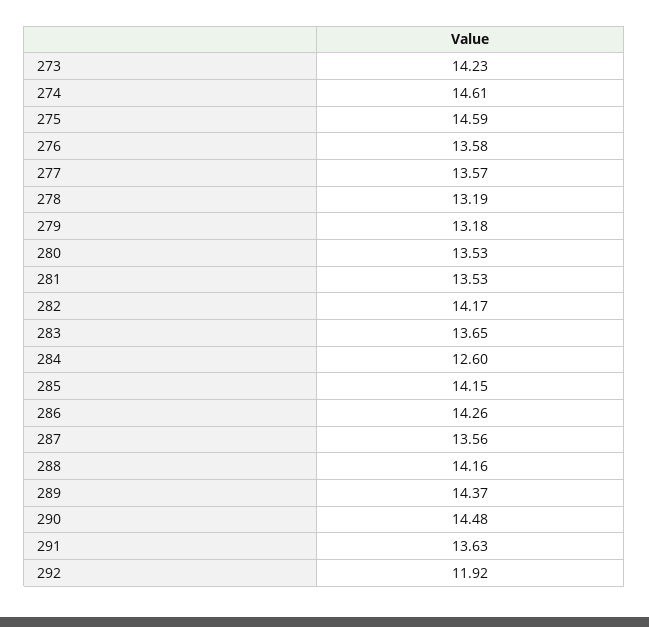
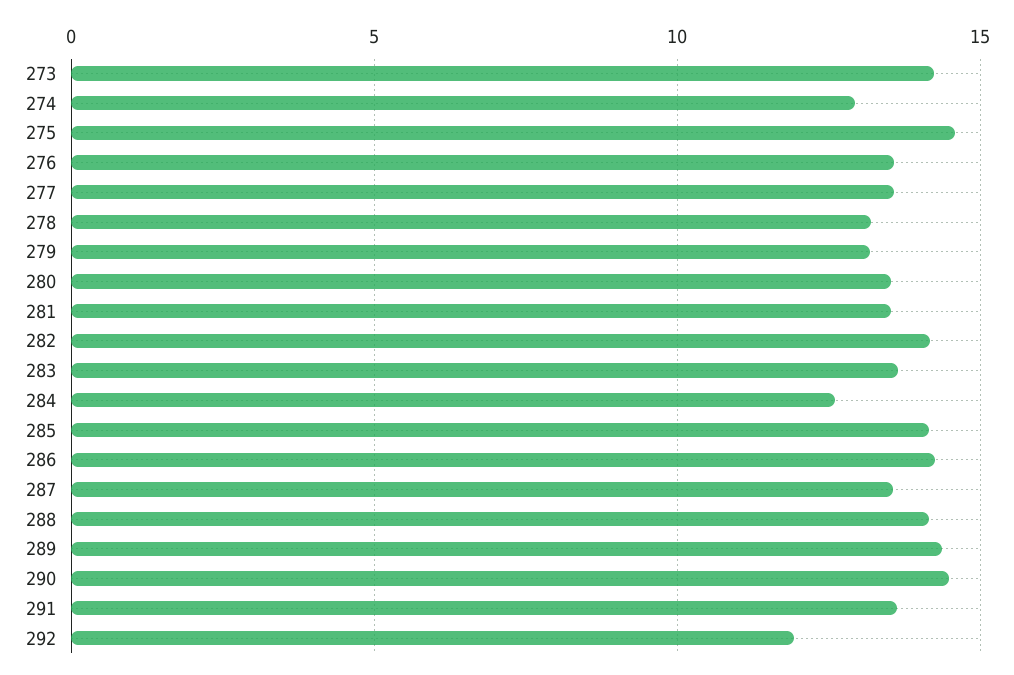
274: 14.61 -> 13

